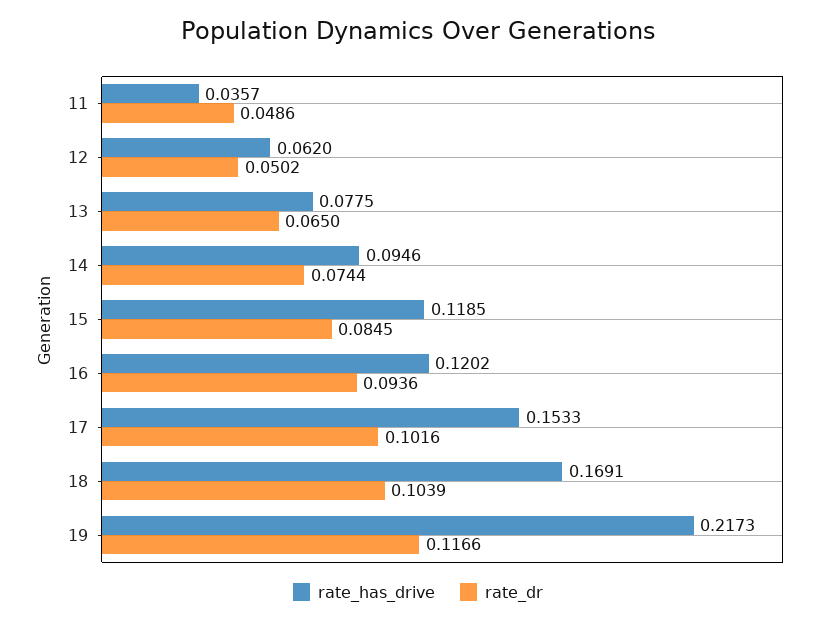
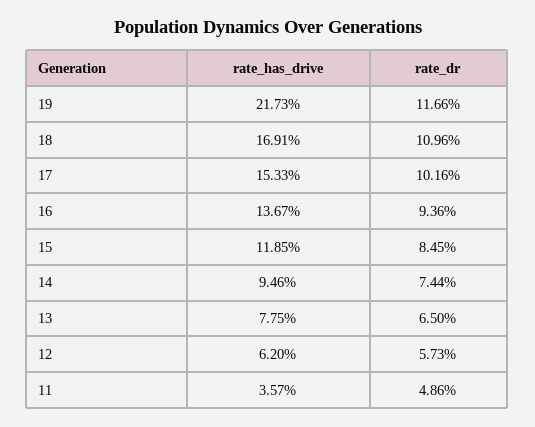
rate_dr, 12: 0.0502 -> 0.0573
rate_has_drive, 16: 0.1202 -> 0.1367
rate_dr, 18: 0.1039 -> 0.1096

